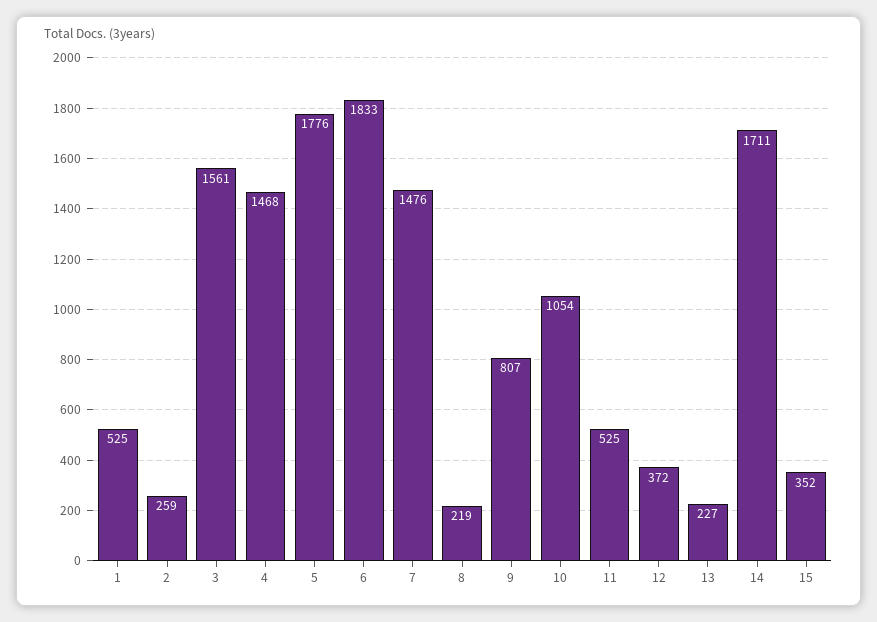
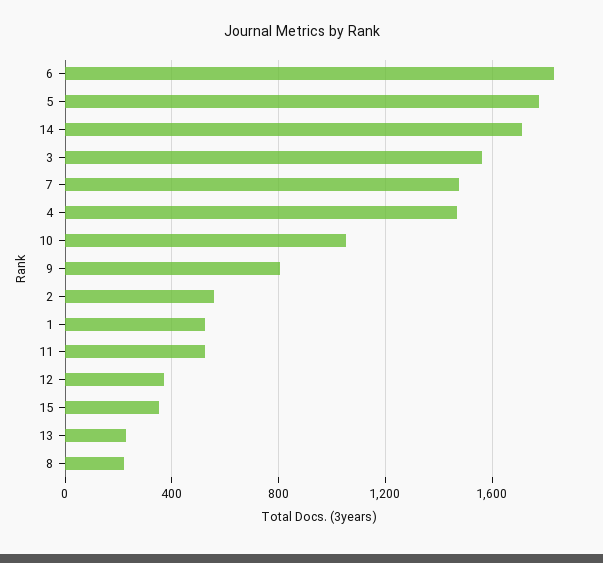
2: 259 -> 550

